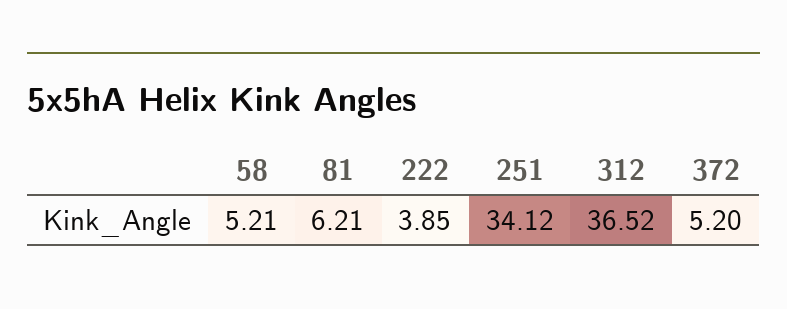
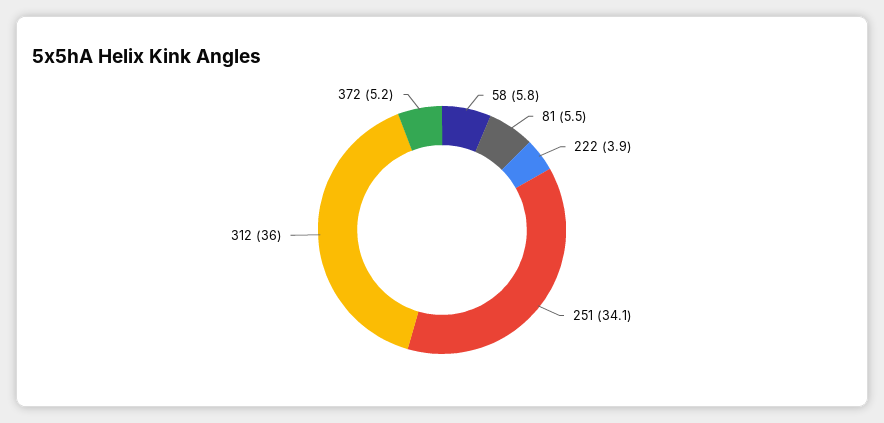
58: 5.21 -> 5.8
81: 6.21 -> 5.5
312: 36.52 -> 36

